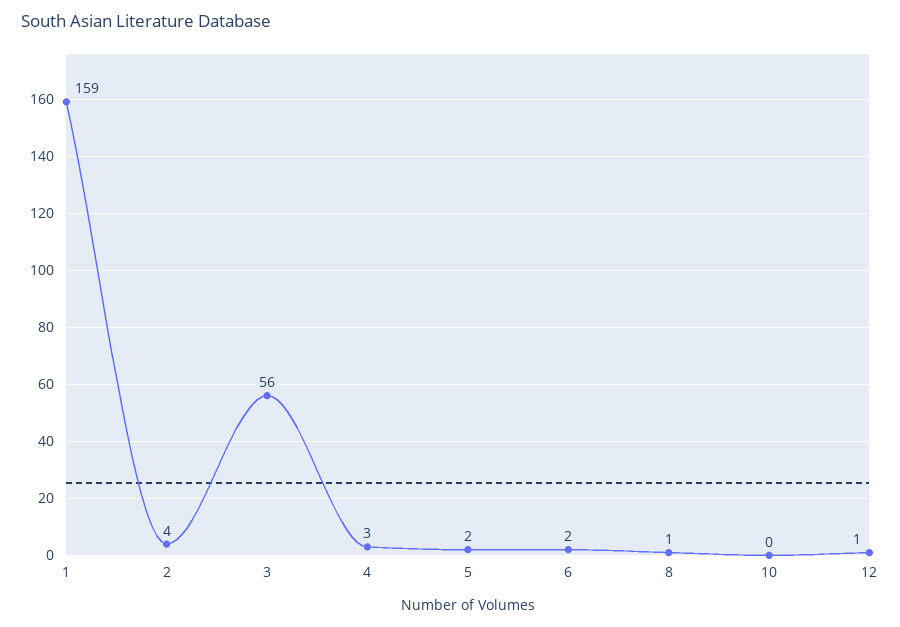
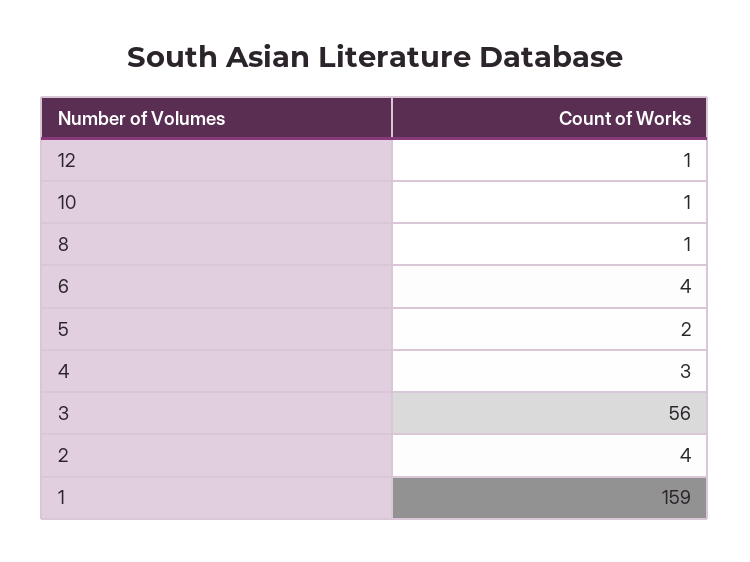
6: 2 -> 4
10: 0 -> 1

